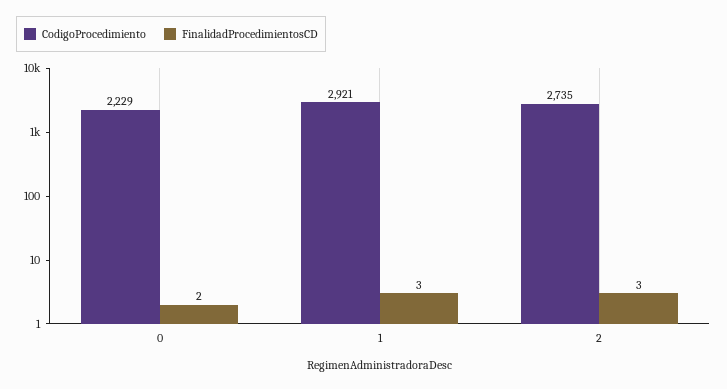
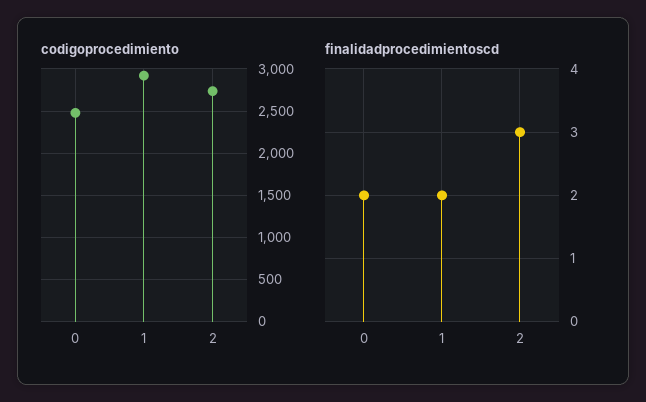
CodigoProcedimiento, 0: 2229 -> 2500
FinalidadProcedimientosCD, 1: 3 -> 2

